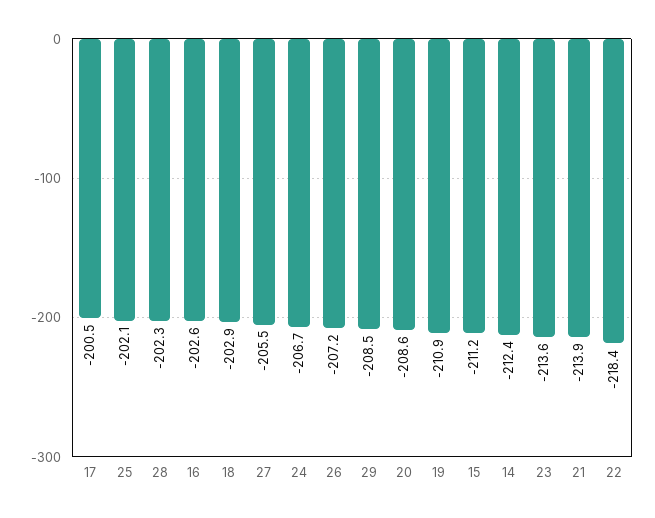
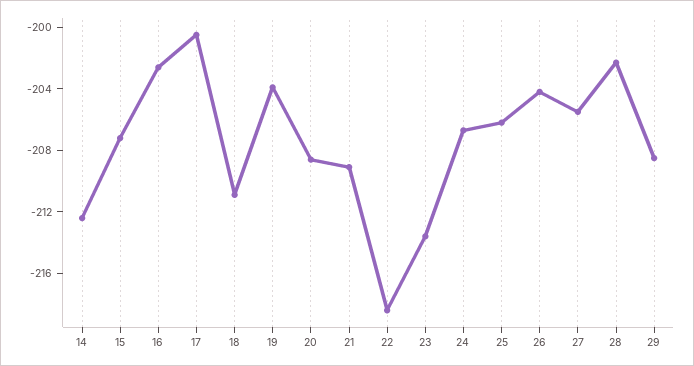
25: -202.1 -> -206
18: -202.9 -> -211
26: -207.2 -> -204
19: -210.9 -> -204
15: -211.2 -> -207
21: -213.9 -> -209

